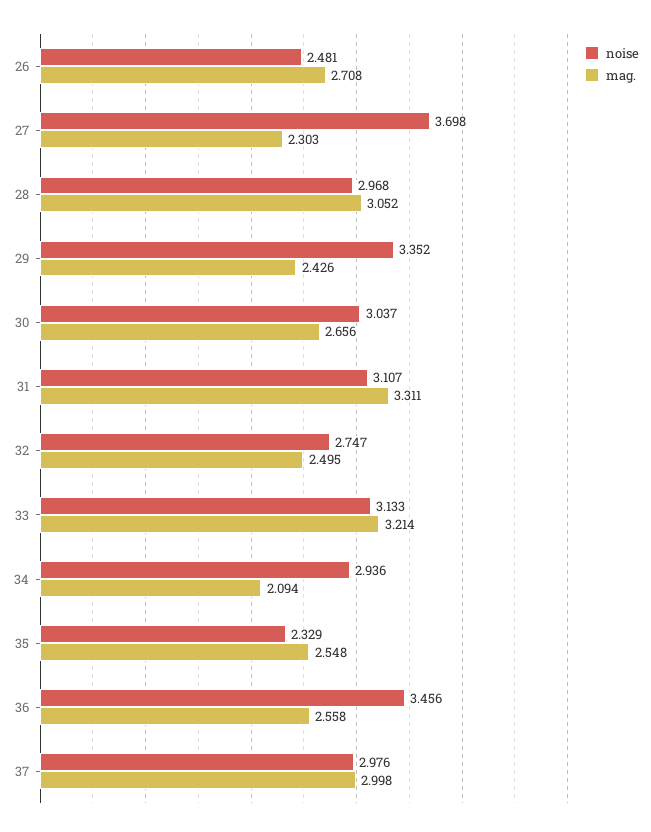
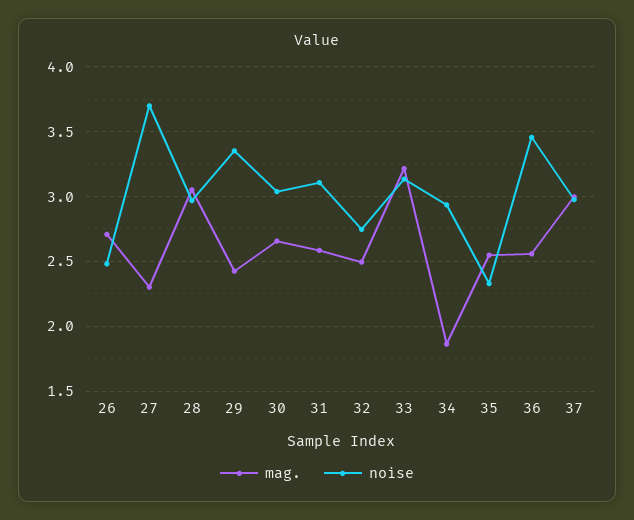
mag., 31: 3.311 -> 2.6
mag., 34: 2.094 -> 1.85

